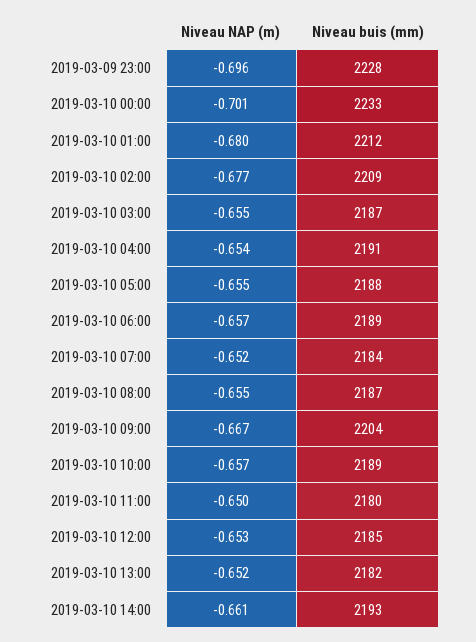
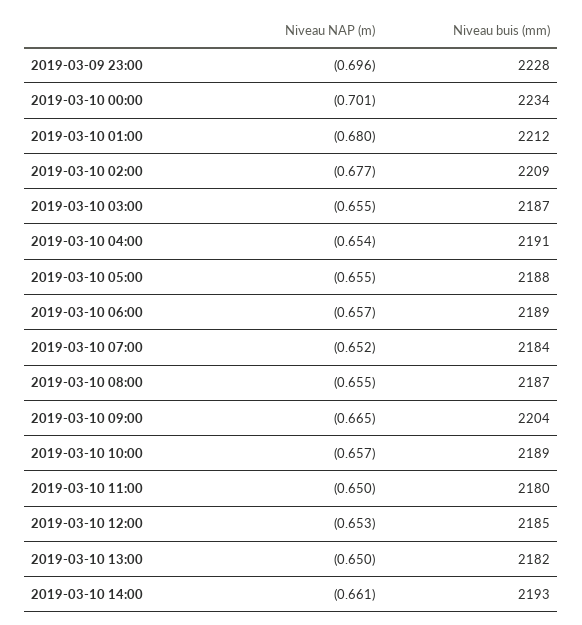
Niveau buis (mm), 2019-03-10 00:00: 2233 -> 2234
Niveau NAP (m), 2019-03-10 09:00: -0.667 -> -0.665
Niveau NAP (m), 2019-03-10 13:00: -0.652 -> -0.65

